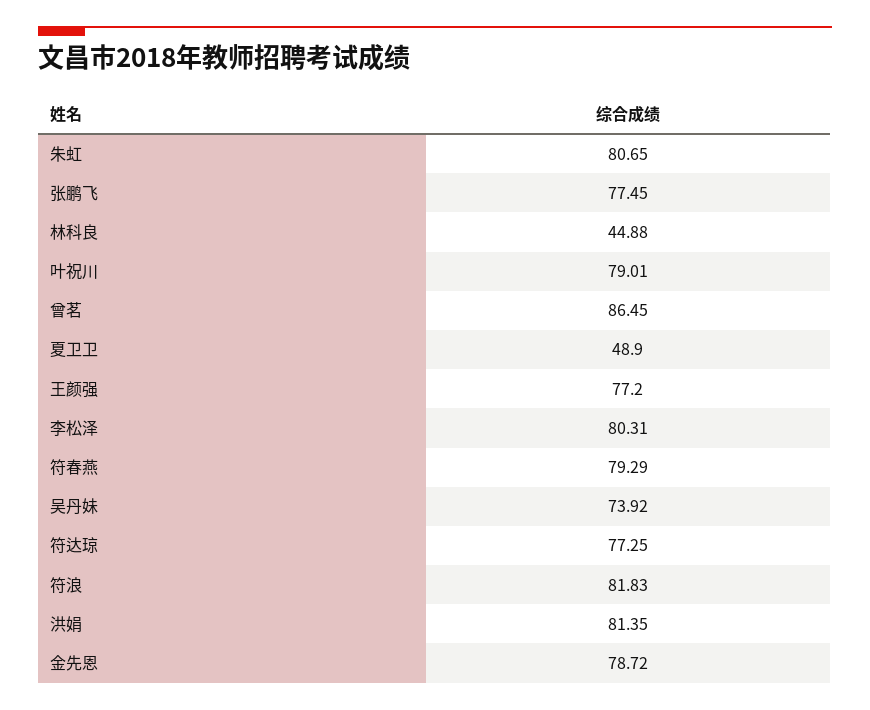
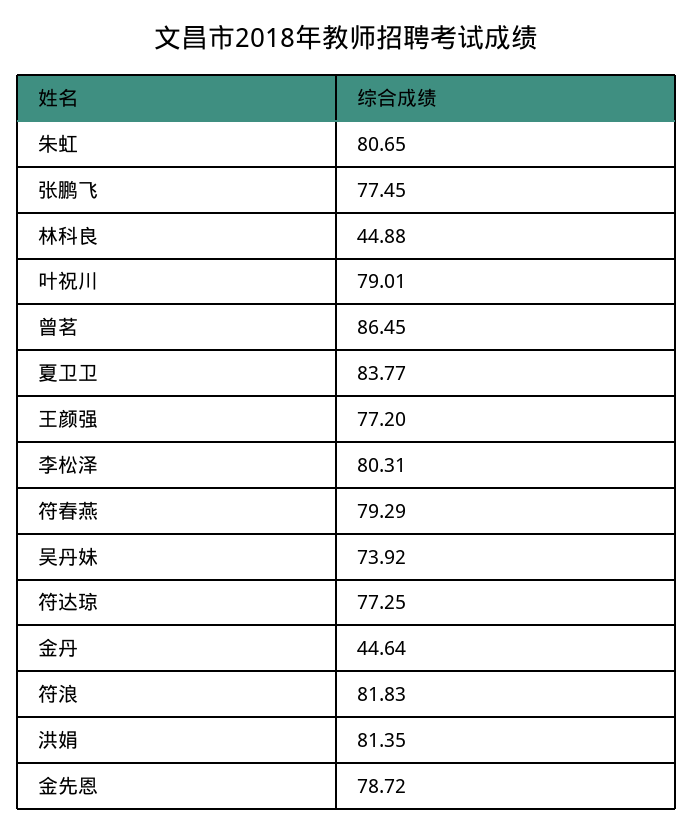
夏卫卫: 48.9 -> 83.77
金丹: none -> 44.64

